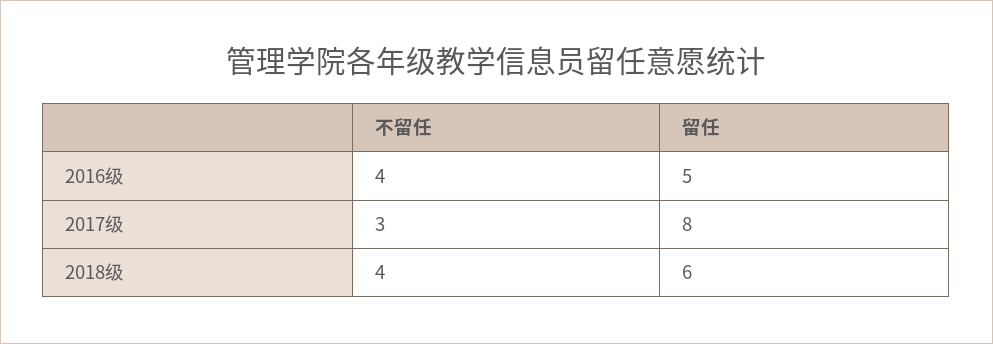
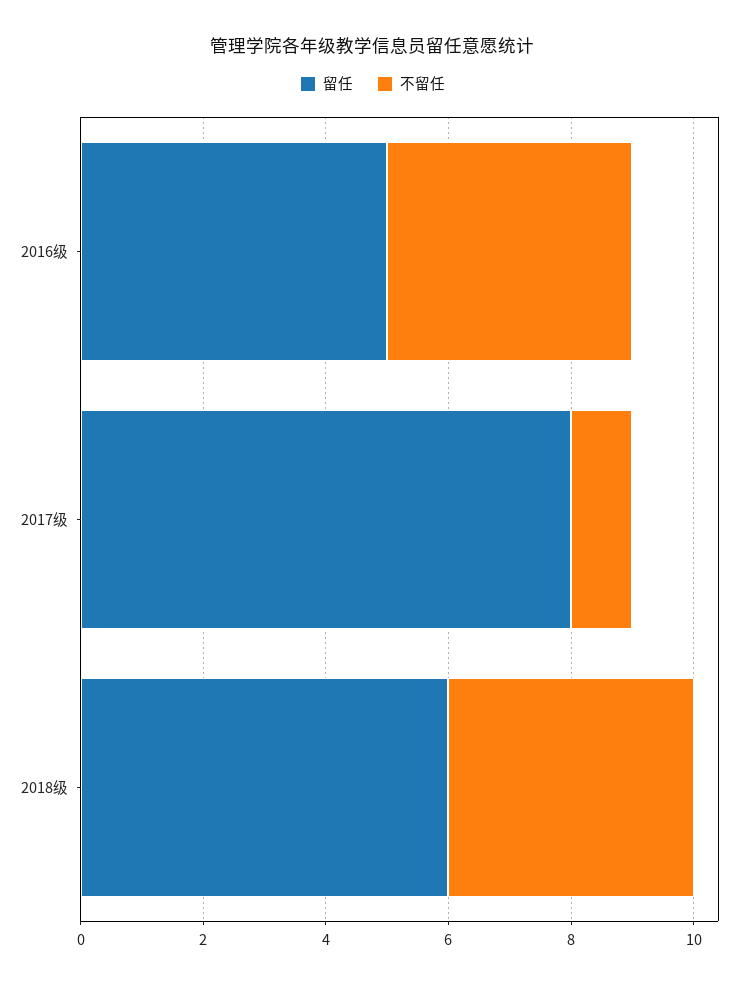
不留任, 2017级: 3 -> 1

